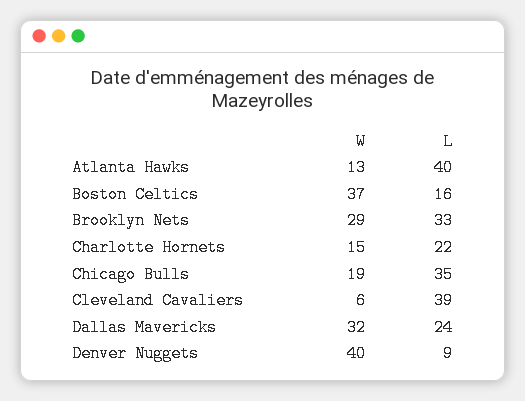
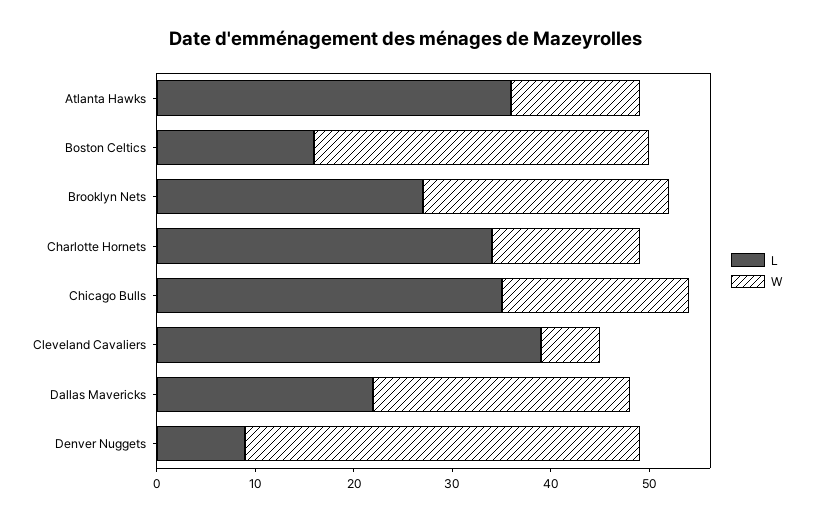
L, Atlanta Hawks: 40 -> 36
W, Boston Celtics: 37 -> 34
W, Brooklyn Nets: 29 -> 25
L, Brooklyn Nets: 33 -> 27
L, Charlotte Hornets: 22 -> 34
W, Dallas Mavericks: 32 -> 26
L, Dallas Mavericks: 24 -> 22

